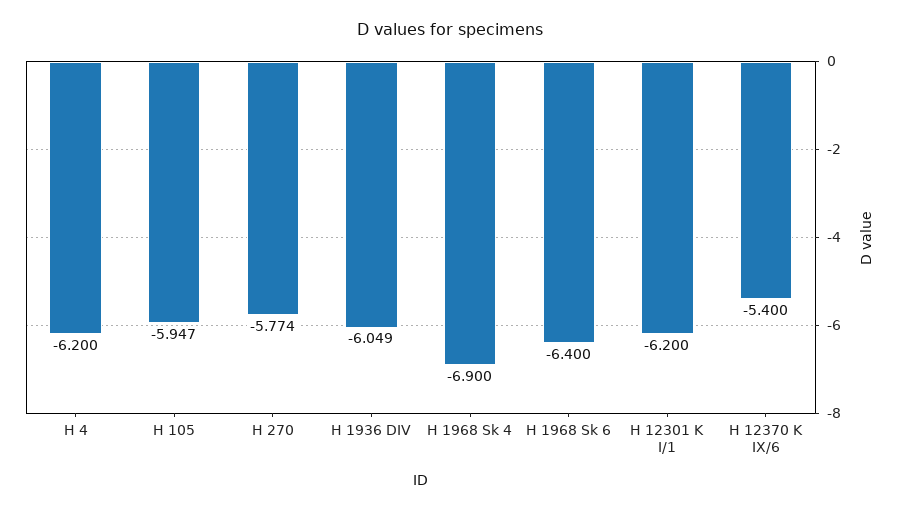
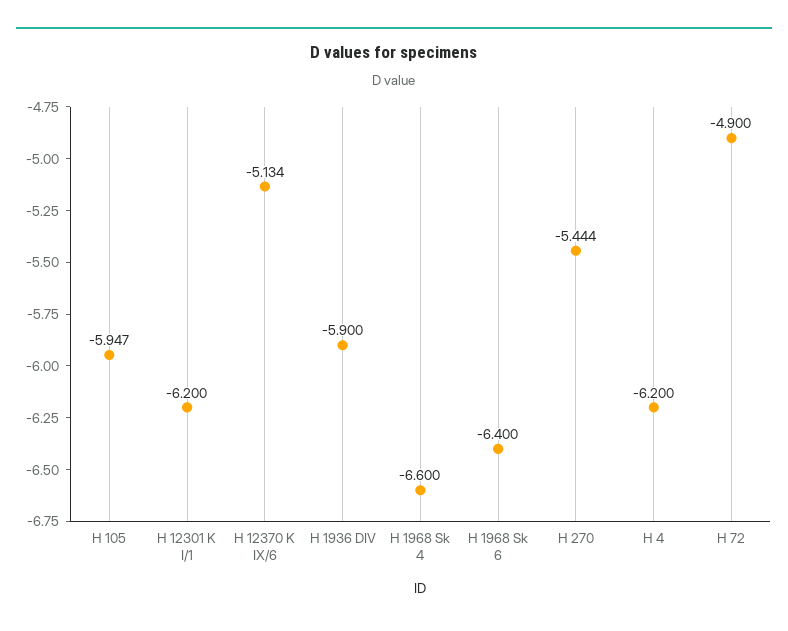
H 270: -5.774 -> -5.444
H 1936 DIV: -6.049 -> -5.9
H 1968 Sk 4: -6.9 -> -6.6
H 12370 K IX/6: -5.4 -> -5.134
H 72: none -> -4.9

